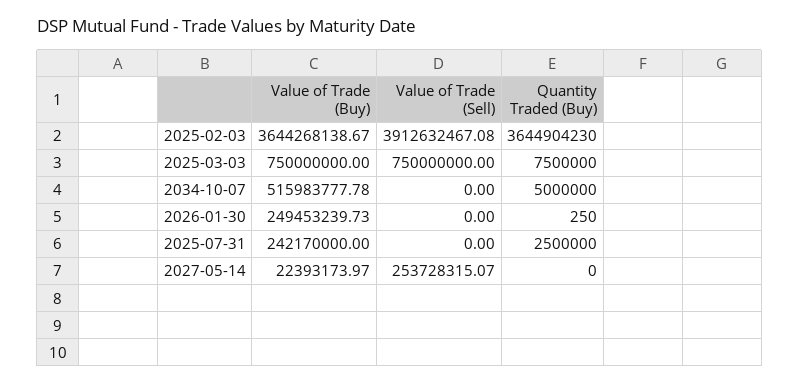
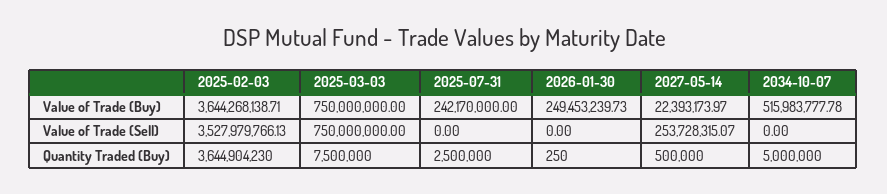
Value of Trade (Buy), 2025-02-03: 3644268138.67 -> 3644268138.71
Value of Trade (Sell), 2025-02-03: 3912632467.08 -> 3527979766.13
Quantity Traded (Buy), 2027-05-14: 0 -> 500000

